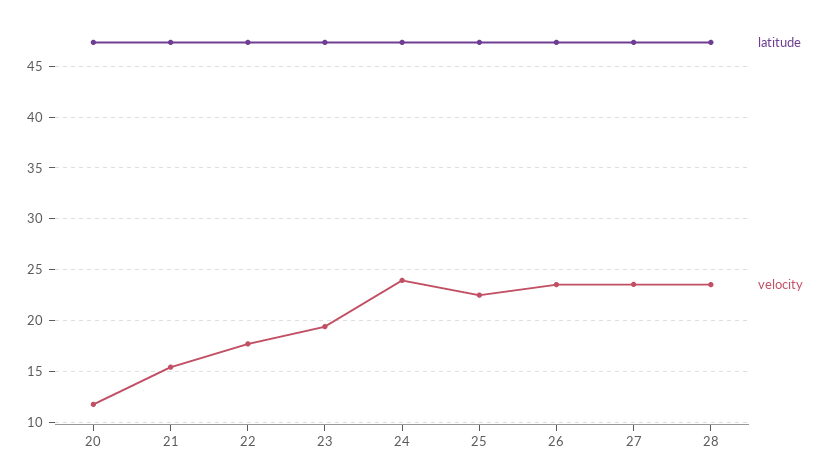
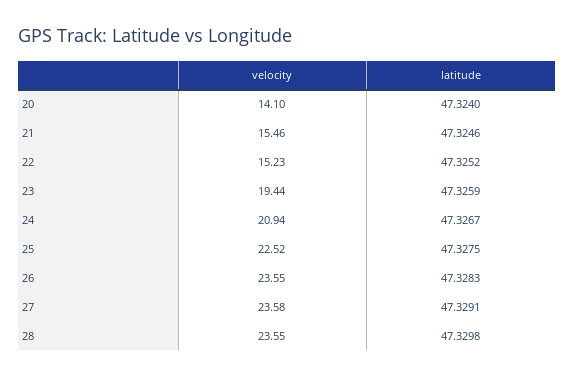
velocity, 20: 12 -> 14.1
velocity, 22: 18 -> 15.23
velocity, 24: 24 -> 20.94

